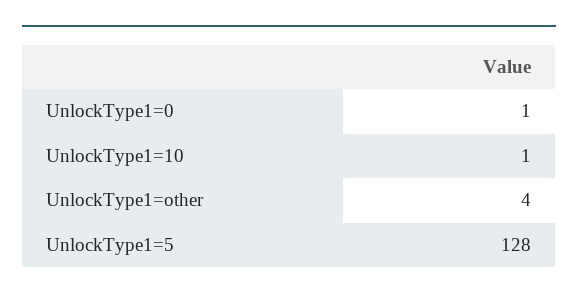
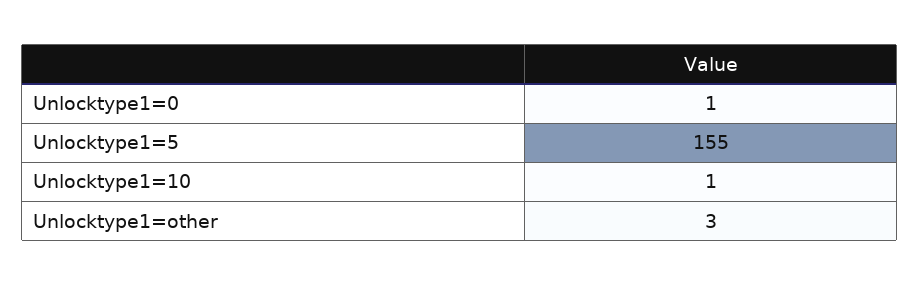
UnlockType1=other: 4 -> 3
UnlockType1=5: 128 -> 155

